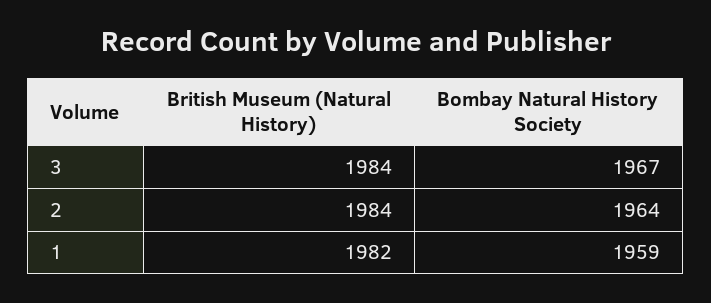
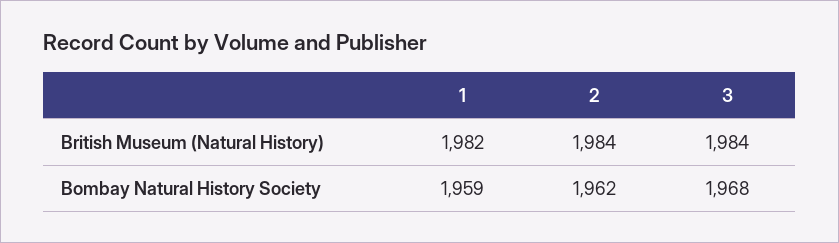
Bombay Natural History Society, 3: 1967 -> 1968
Bombay Natural History Society, 2: 1964 -> 1962

